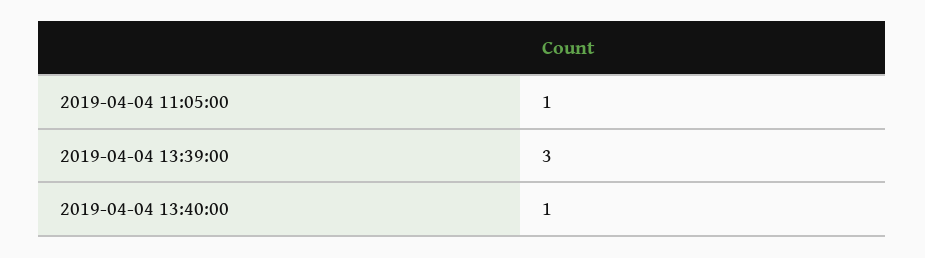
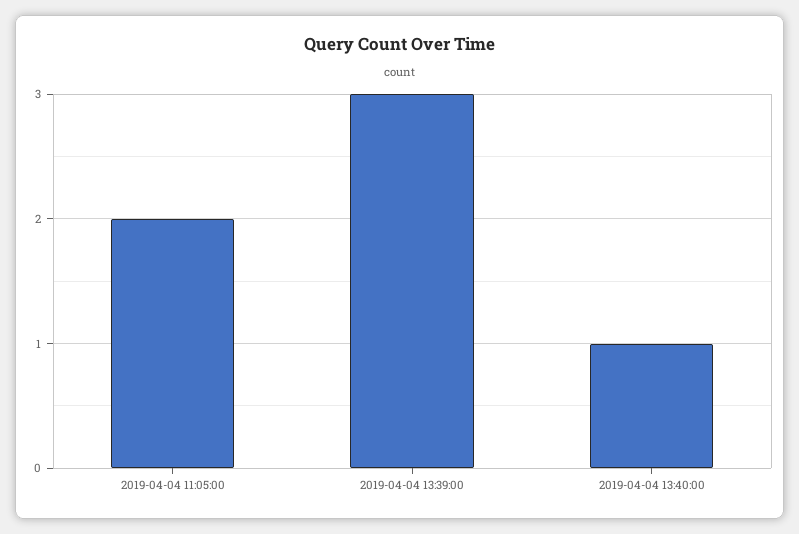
2019-04-04 11:05:00: 1 -> 2

